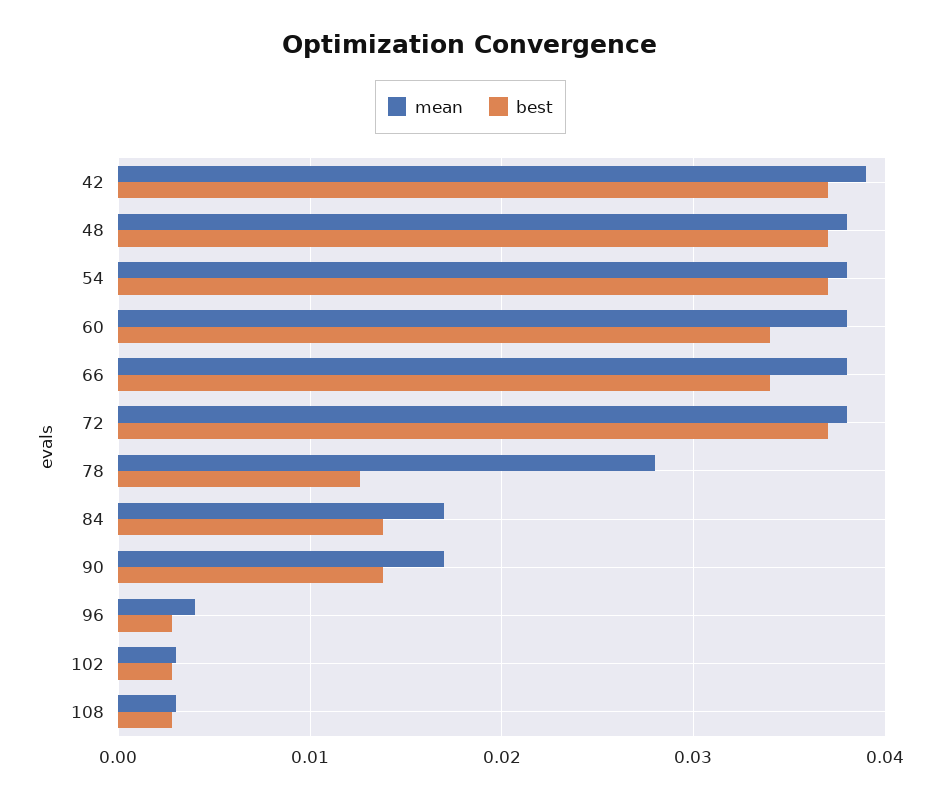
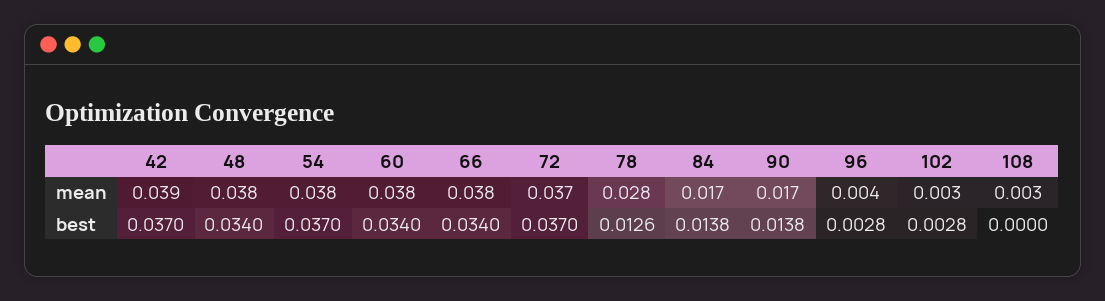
best, 48: 0.037 -> 0.034
mean, 72: 0.038 -> 0.037
best, 108: 0.003 -> 0

